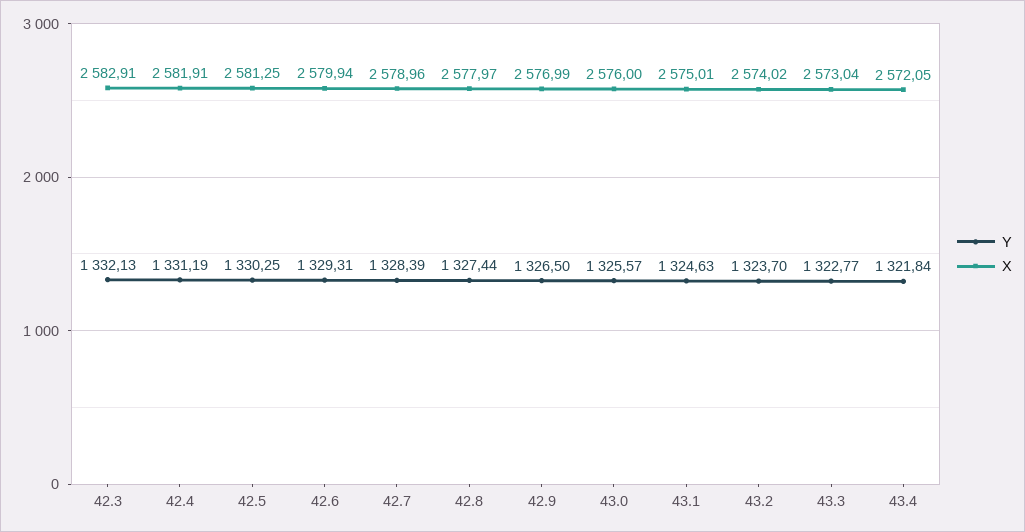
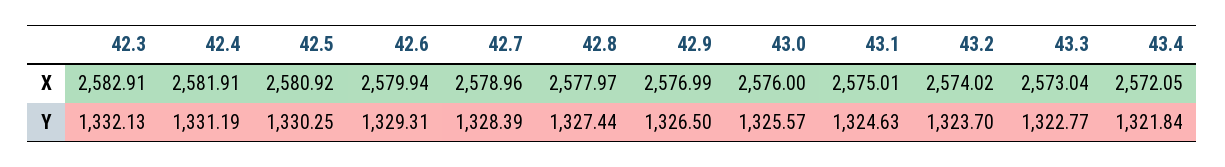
X, 42.5: 2581.25 -> 2580.92

